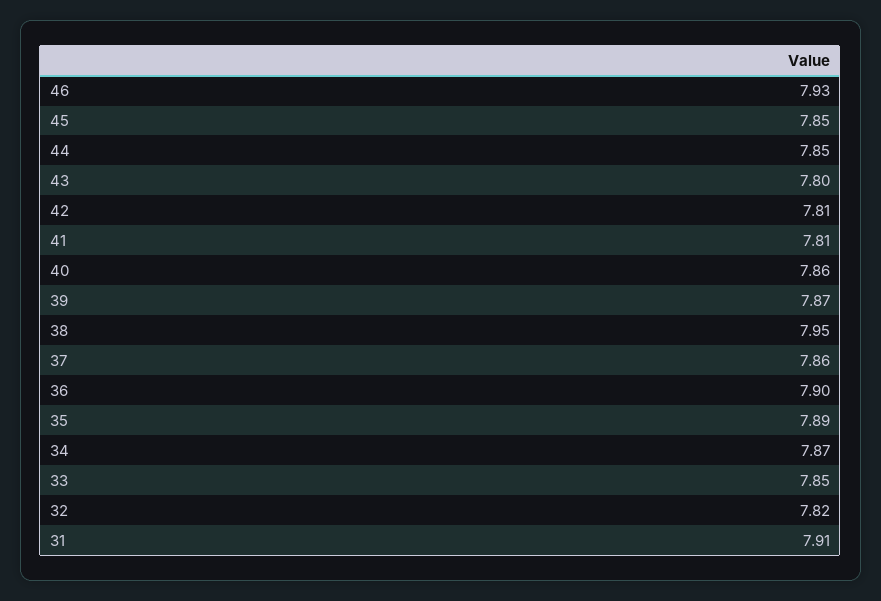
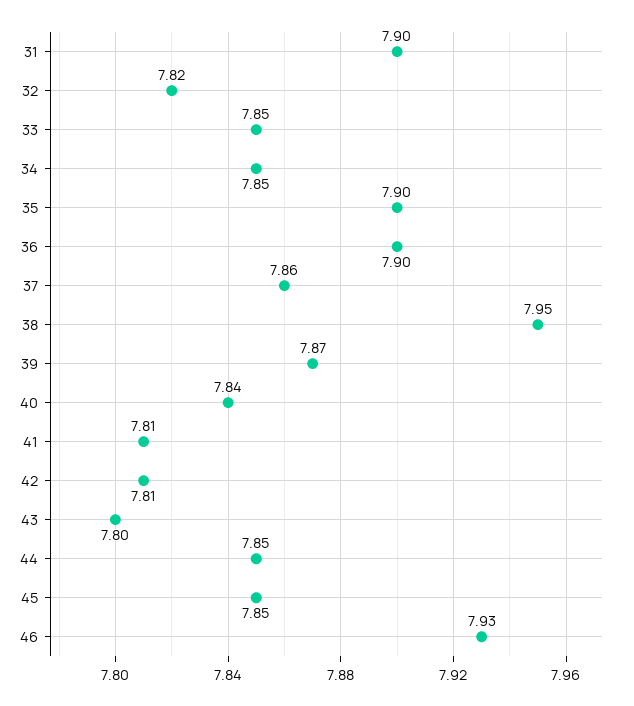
40: 7.86 -> 7.84
35: 7.89 -> 7.9
34: 7.87 -> 7.85
31: 7.91 -> 7.9

